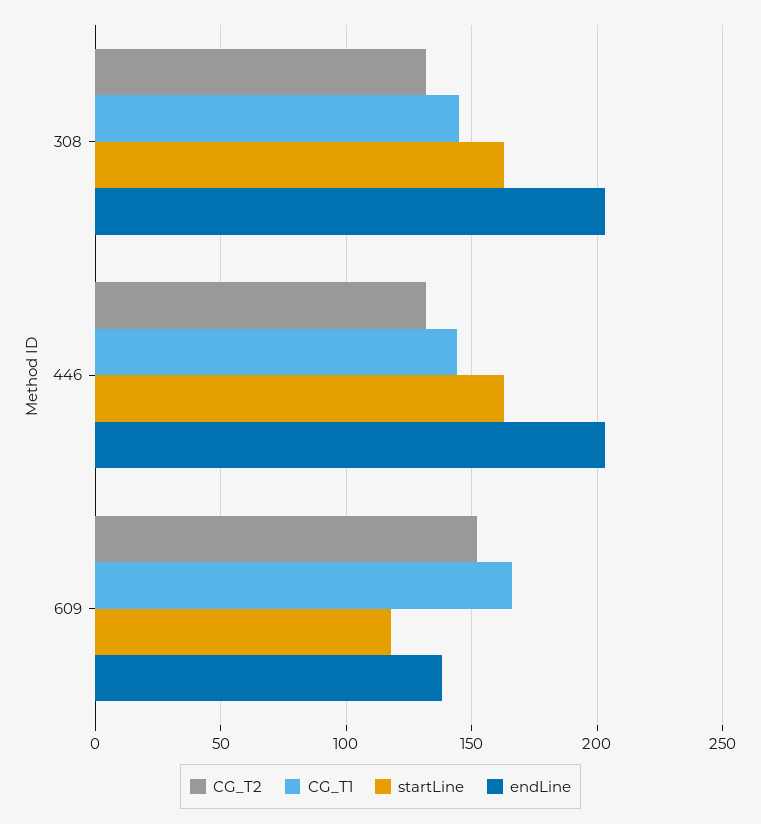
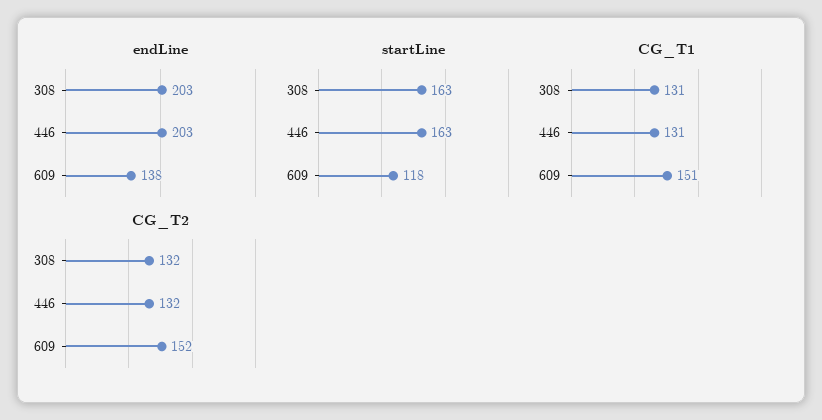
CG_T1, 308: 145 -> 131
CG_T1, 446: 145 -> 131
CG_T1, 609: 165 -> 151

